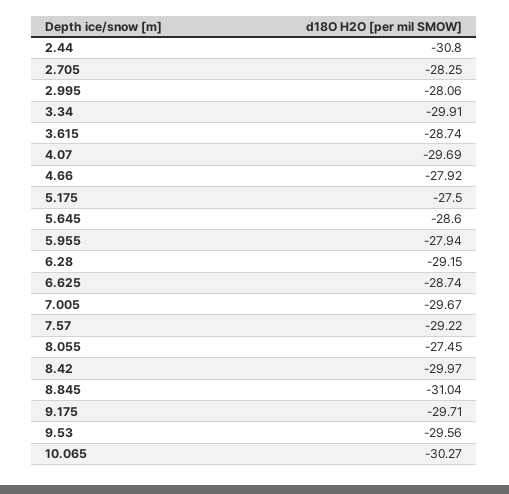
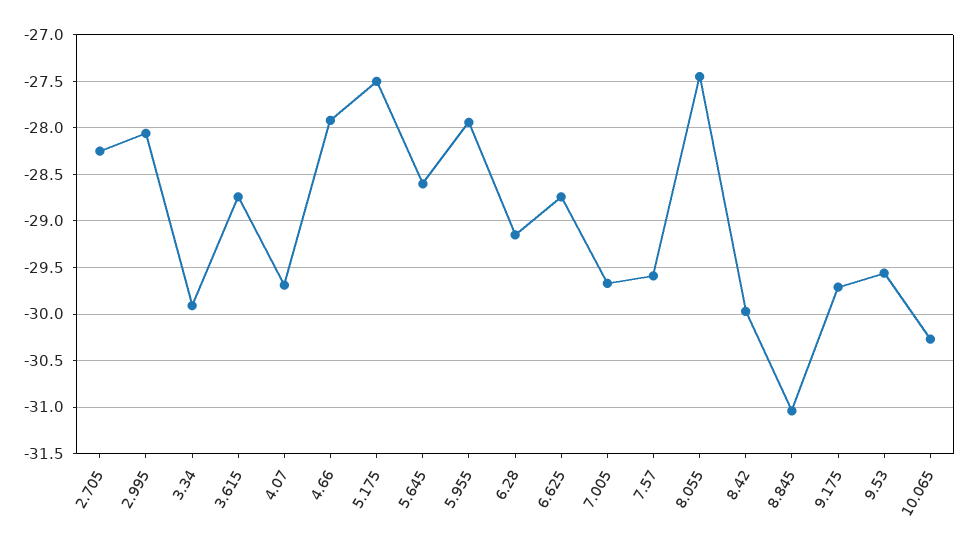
2.44: -30.8 -> none
7.57: -29.22 -> -29.6

